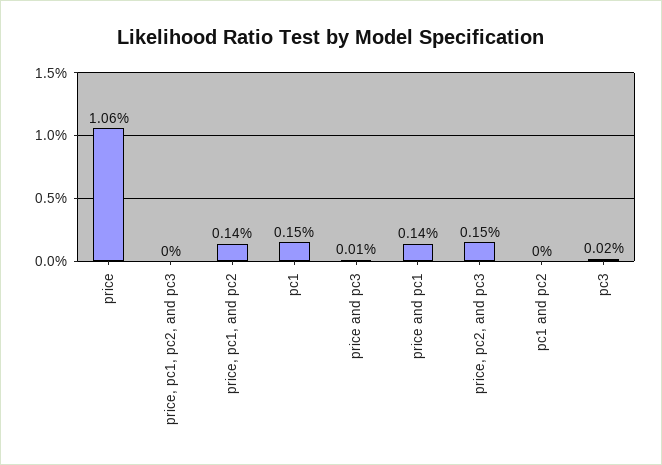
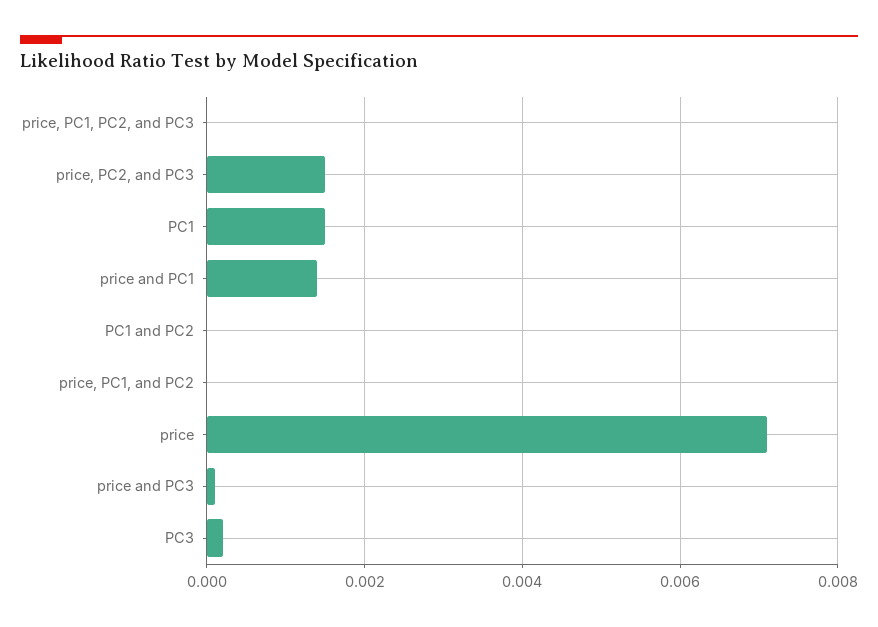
price: 0.0106 -> 0.007
price, pc1, and pc2: 0.0014 -> 0

